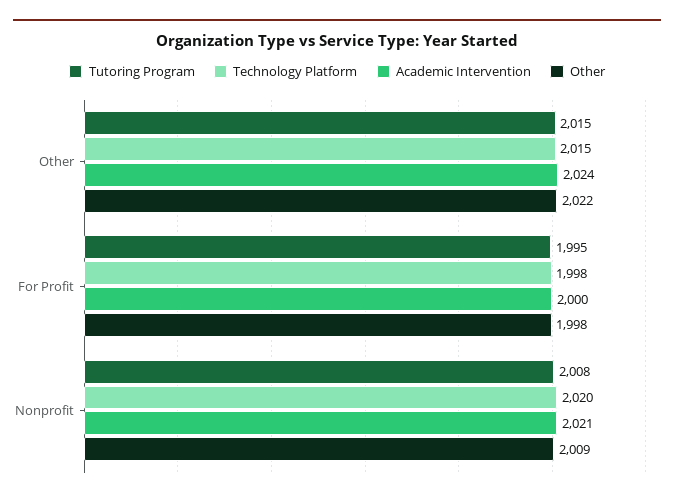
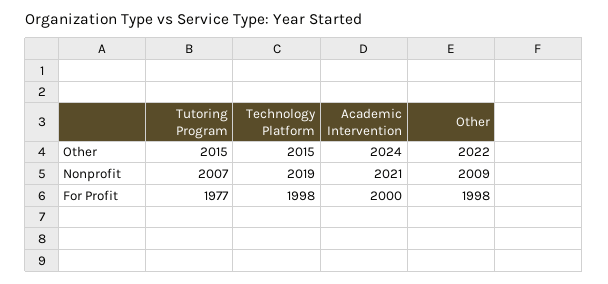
Tutoring Program, For Profit: 1995 -> 1977
Tutoring Program, Nonprofit: 2008 -> 2007
Technology Platform, Nonprofit: 2020 -> 2019

